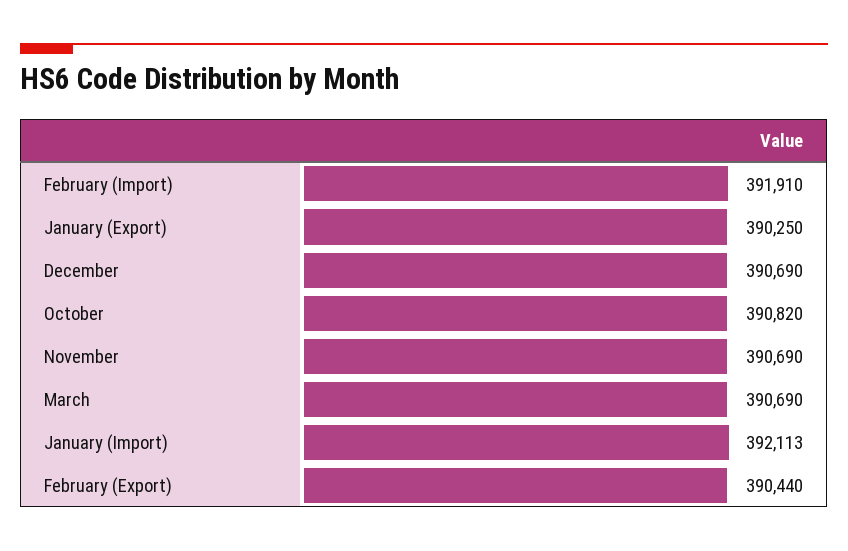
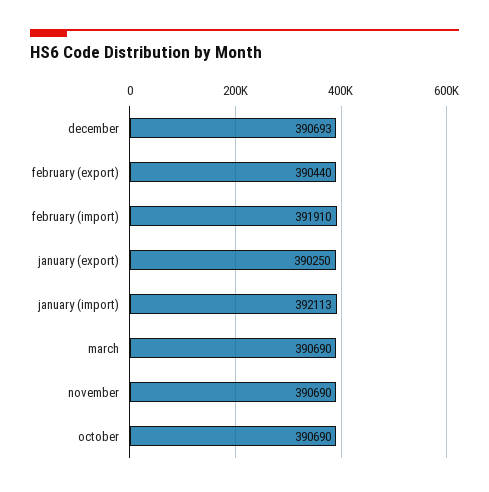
December: 390690 -> 390693
October: 390820 -> 390690

